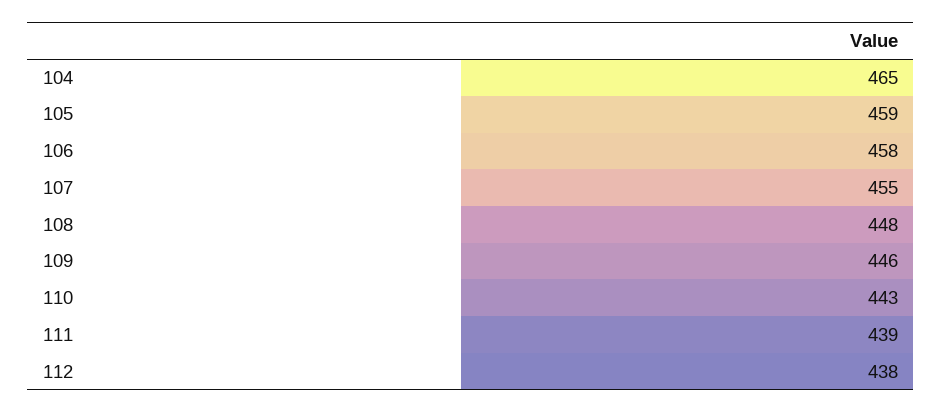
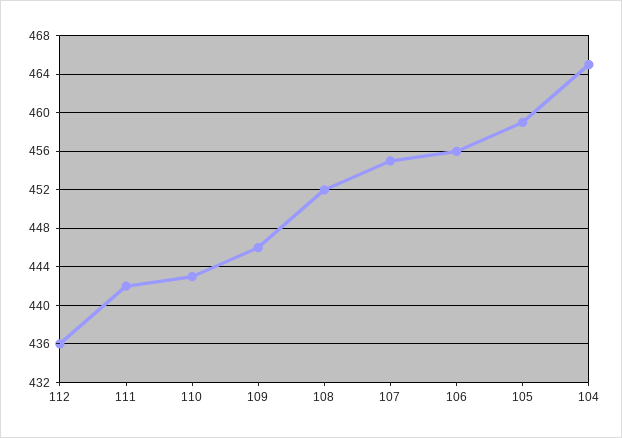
106: 458 -> 456
108: 448 -> 452
111: 439 -> 442
112: 438 -> 436

